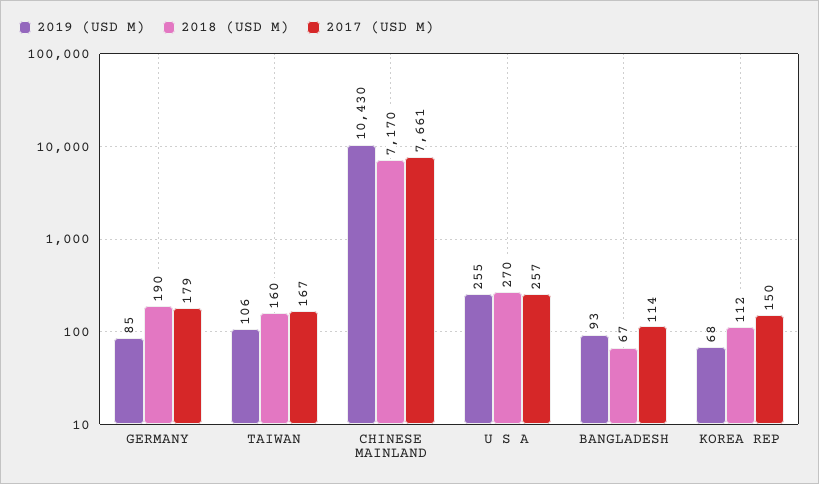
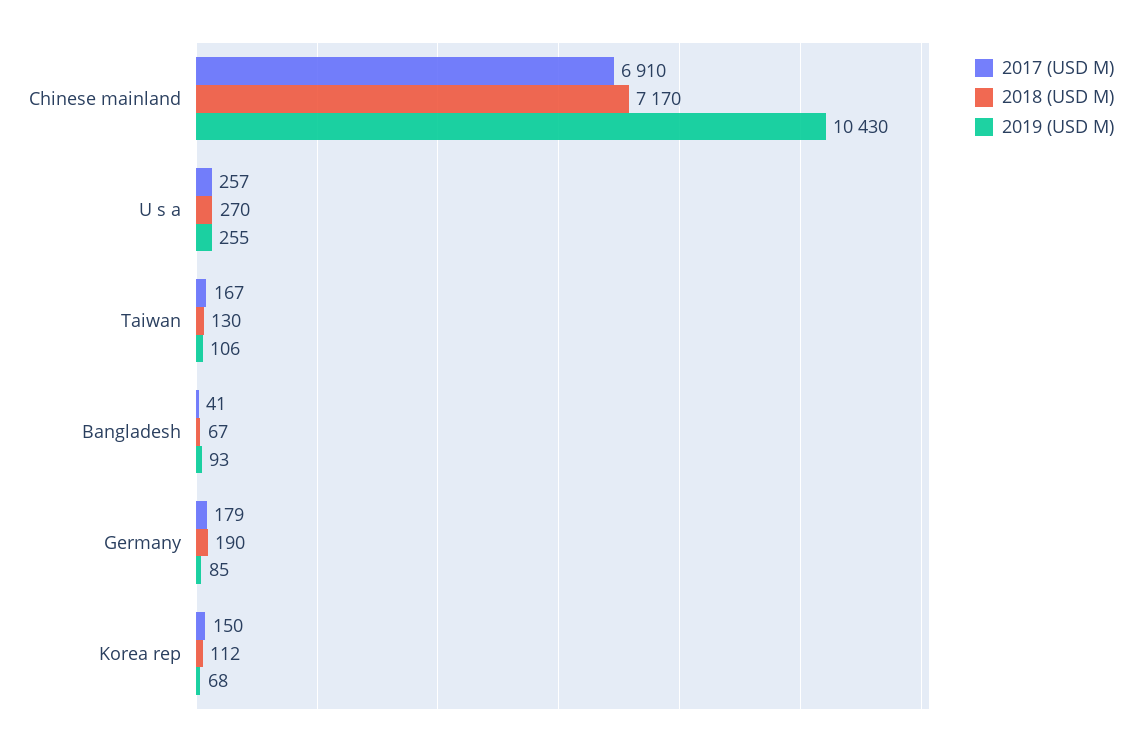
2018 (USD M), TAIWAN: 160 -> 130
2017 (USD M), CHINESE MAINLAND: 7661 -> 6910
2017 (USD M), BANGLADESH: 114 -> 41

